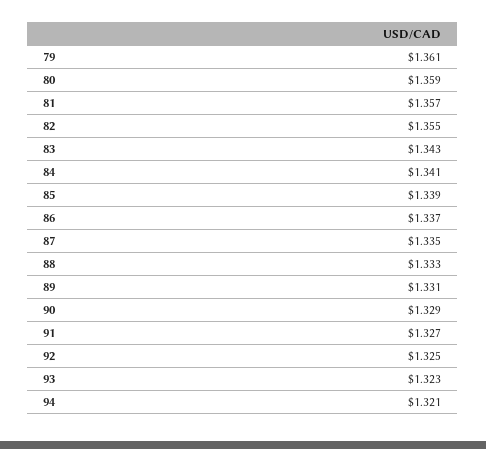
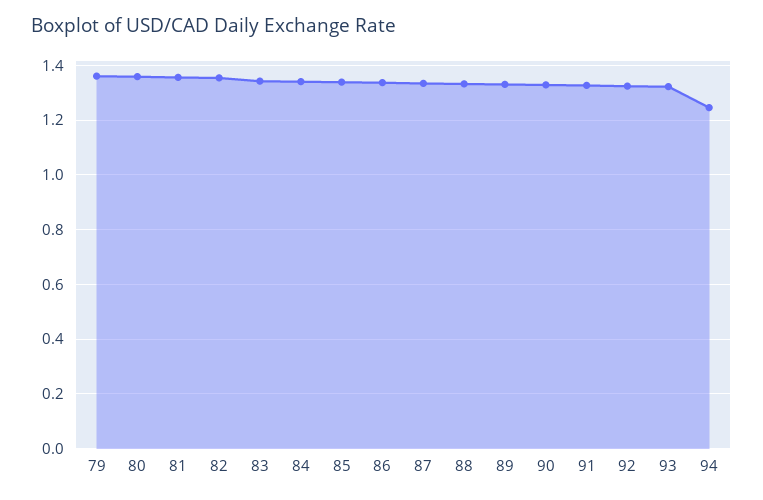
94: 1.321 -> 1.25

